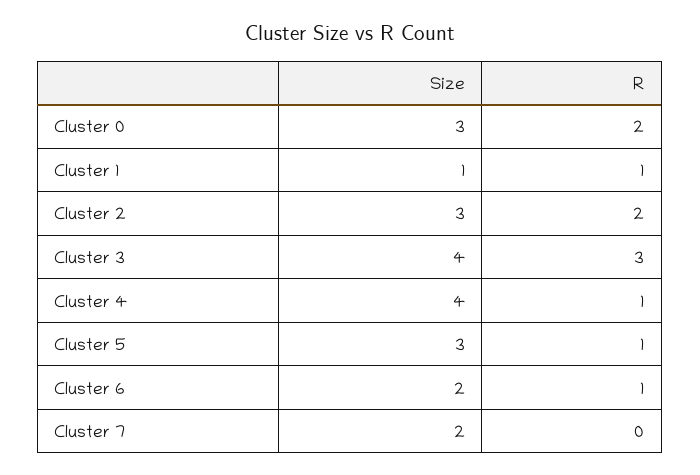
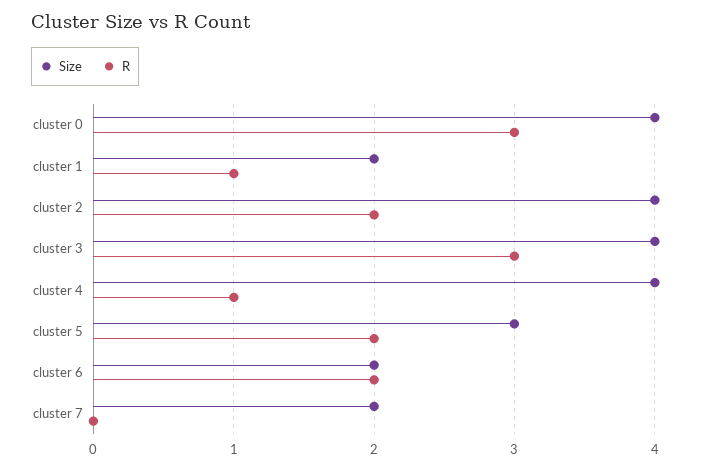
Size, Cluster 0: 3 -> 4
R, Cluster 0: 2 -> 3
Size, Cluster 1: 1 -> 2
Size, Cluster 2: 3 -> 4
R, Cluster 5: 1 -> 2
R, Cluster 6: 1 -> 2

